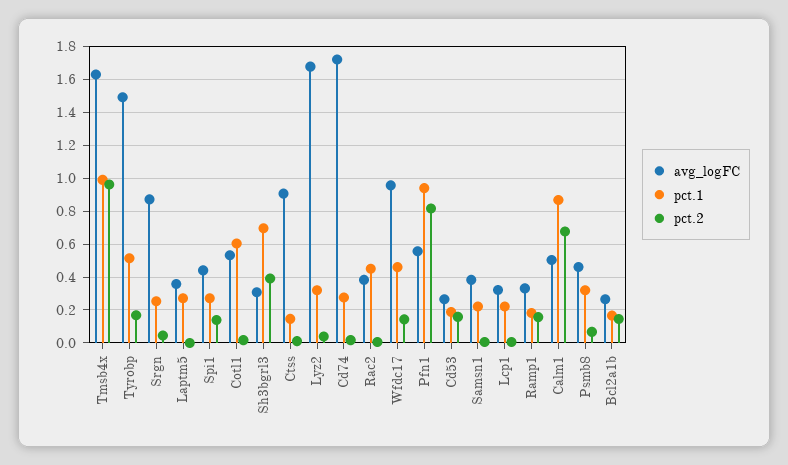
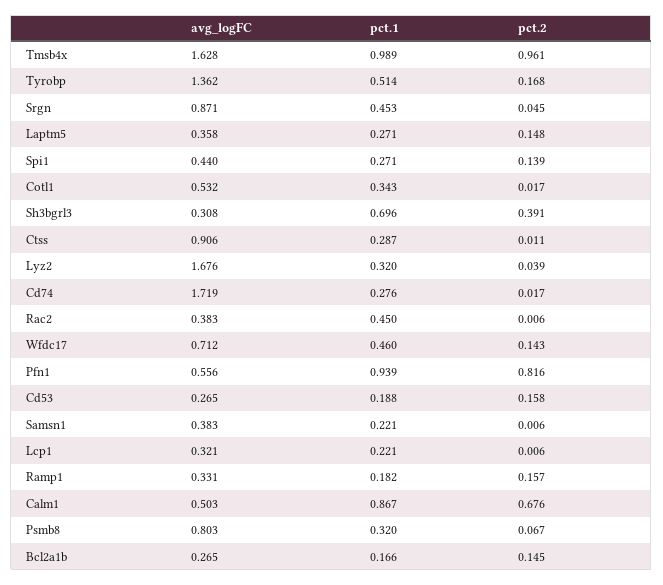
avg_logFC, Tyrobp: 1.5 -> 1.362
pct.1, Srgn: 0.25 -> 0.453
pct.2, Laptm5: 0 -> 0.148
pct.1, Cotl1: 0.6 -> 0.343
pct.1, Ctss: 0.15 -> 0.287
avg_logFC, Wfdc17: 0.95 -> 0.712
avg_logFC, Psmb8: 0.45 -> 0.803

